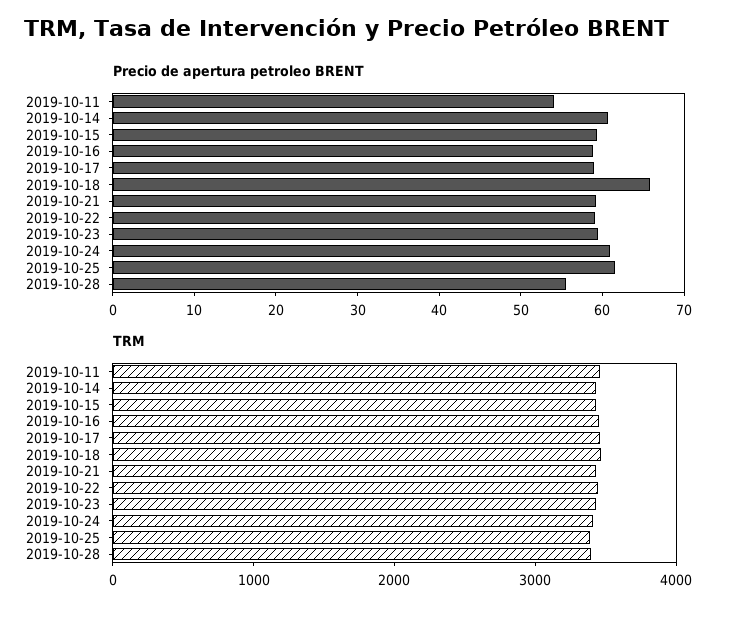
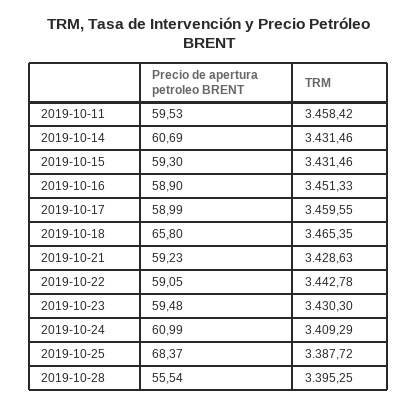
Precio de apertura petroleo BRENT, 2019-10-11: 54 -> 59.53
Precio de apertura petroleo BRENT, 2019-10-25: 62 -> 68.37

